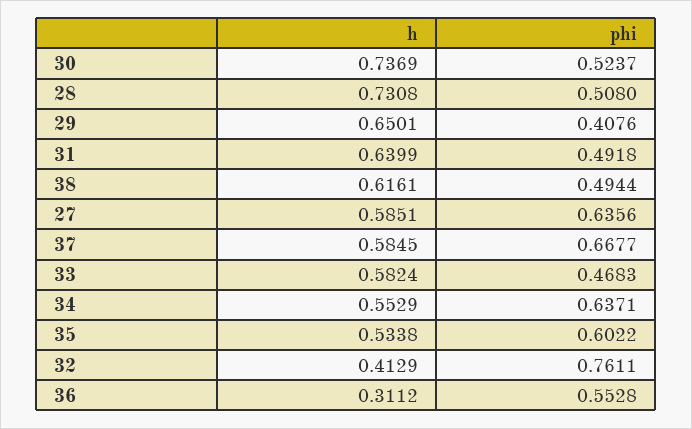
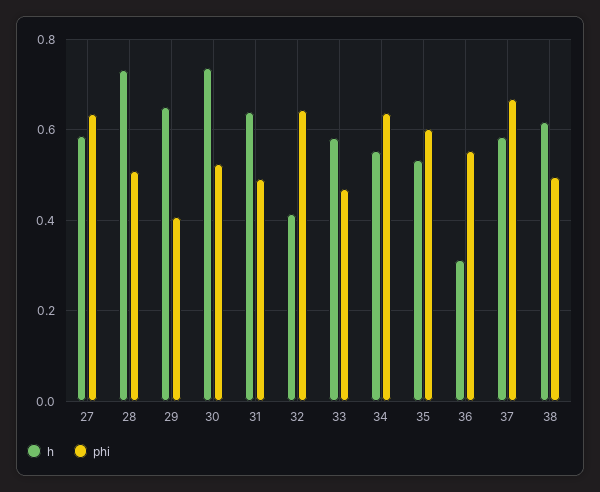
phi, 32: 0.7611 -> 0.64

